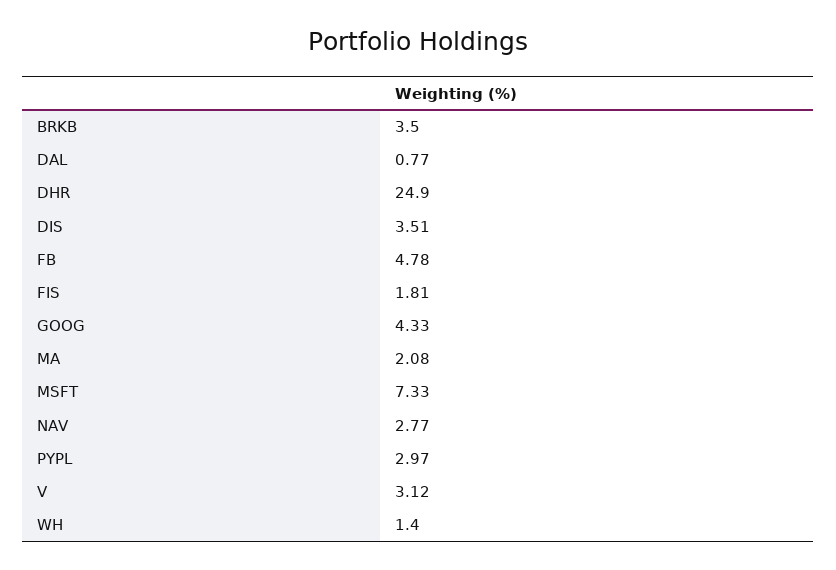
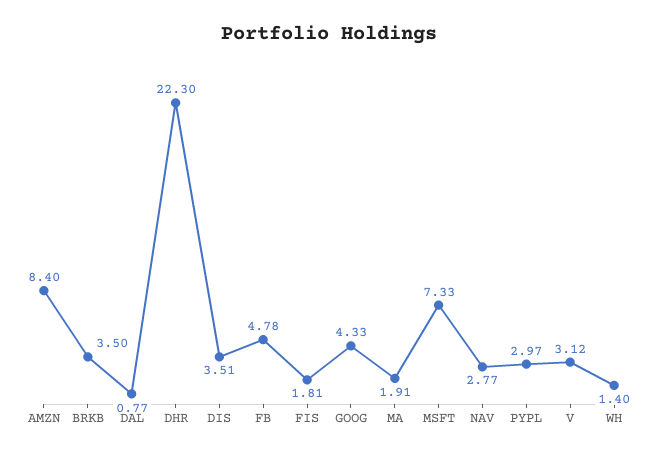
DHR: 24.9 -> 22.3
MA: 2.08 -> 1.91
AMZN: none -> 8.4

